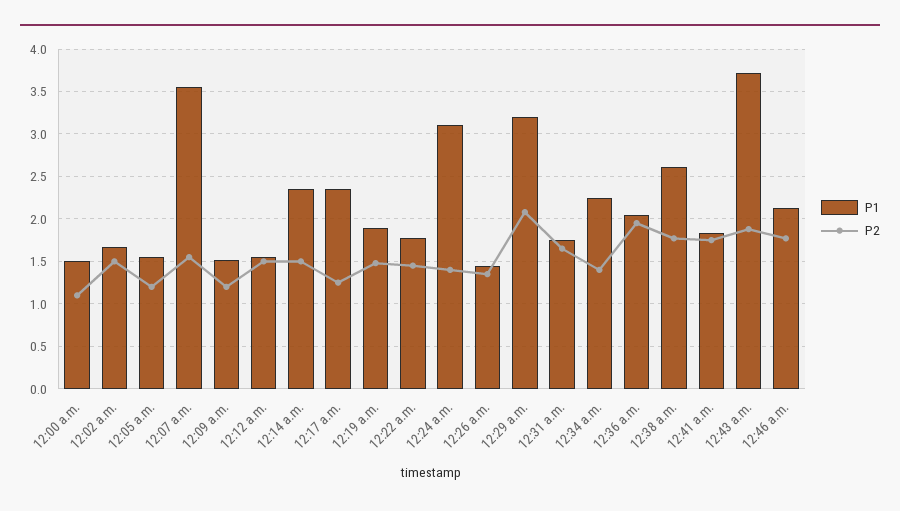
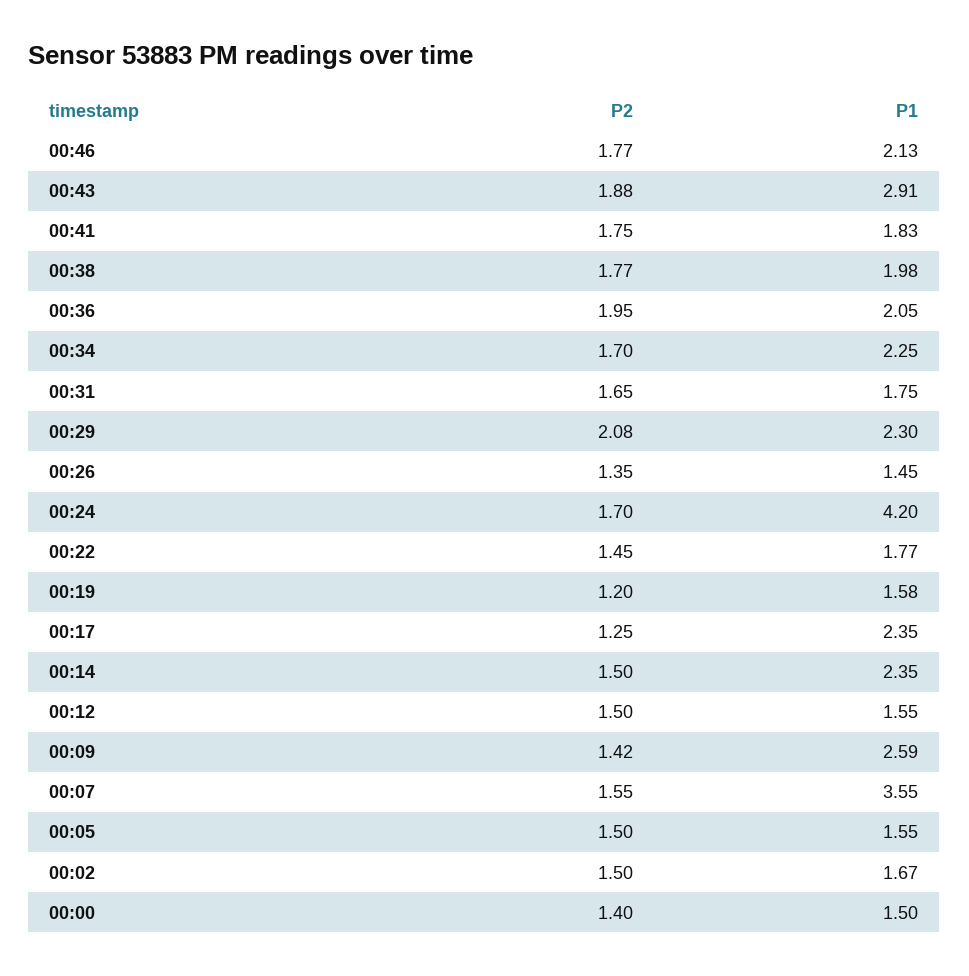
P2, 12:00 a.m.: 1.1 -> 1.4
P2, 12:05 a.m.: 1.2 -> 1.5
P1, 12:09 a.m.: 1.5 -> 2.59
P2, 12:09 a.m.: 1.2 -> 1.42
P1, 12:19 a.m.: 1.9 -> 1.58
P2, 12:19 a.m.: 1.5 -> 1.2
P1, 12:24 a.m.: 3.1 -> 4.2
P2, 12:24 a.m.: 1.4 -> 1.7
P1, 12:29 a.m.: 3.2 -> 2.3
P2, 12:34 a.m.: 1.4 -> 1.7
P1, 12:38 a.m.: 2.6 -> 1.98
P1, 12:43 a.m.: 3.7 -> 2.91

